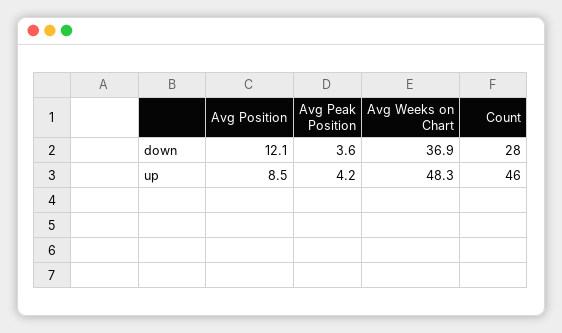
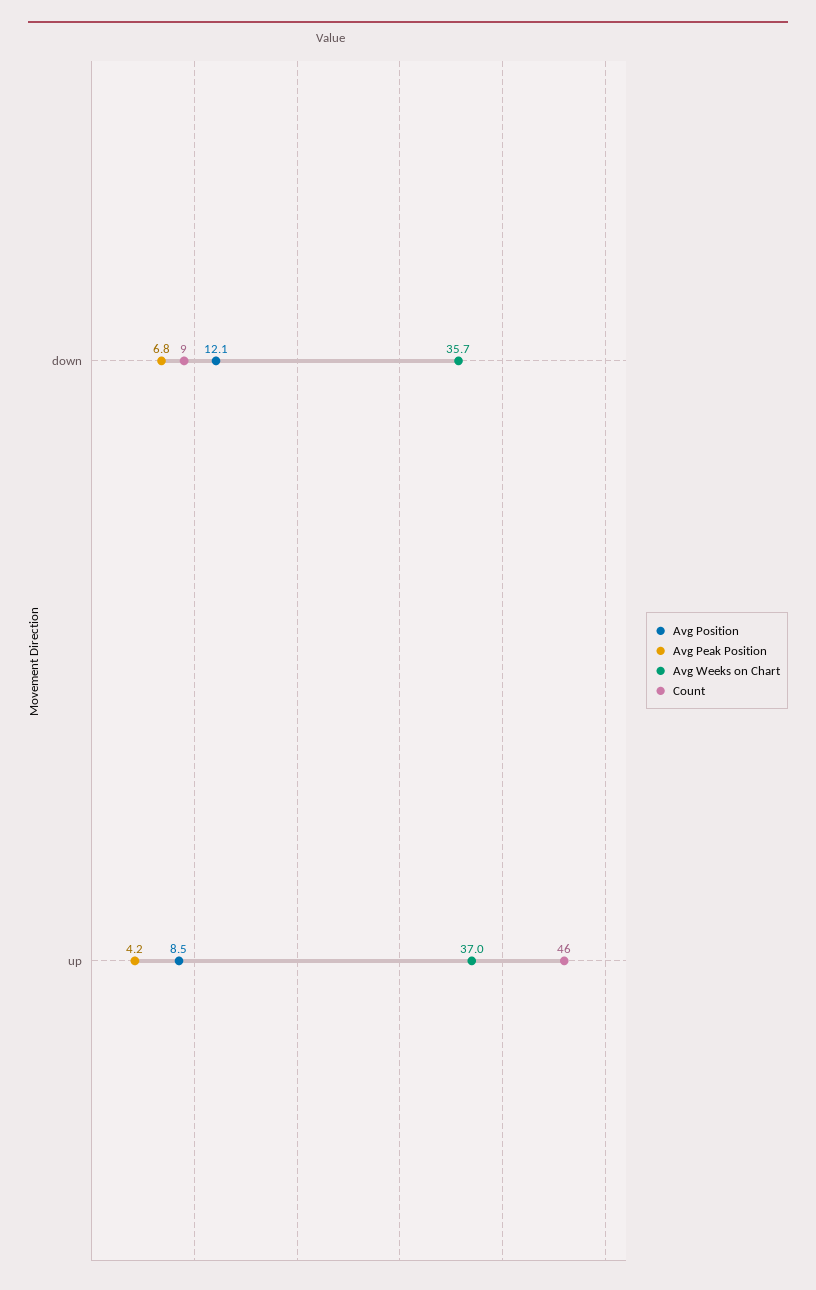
Avg Peak Position, down: 3.6 -> 6.8
Avg Weeks on Chart, down: 36.9 -> 35.7
Count, down: 28 -> 9
Avg Weeks on Chart, up: 48.3 -> 37

